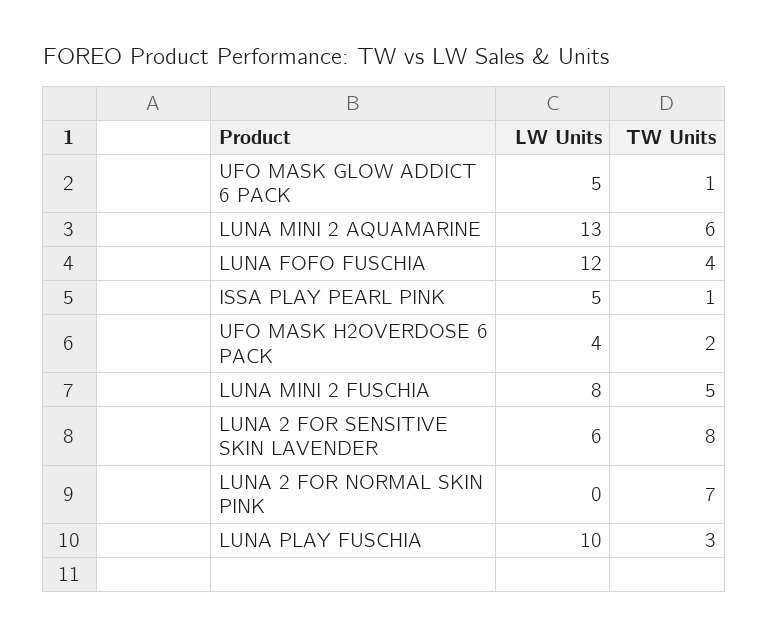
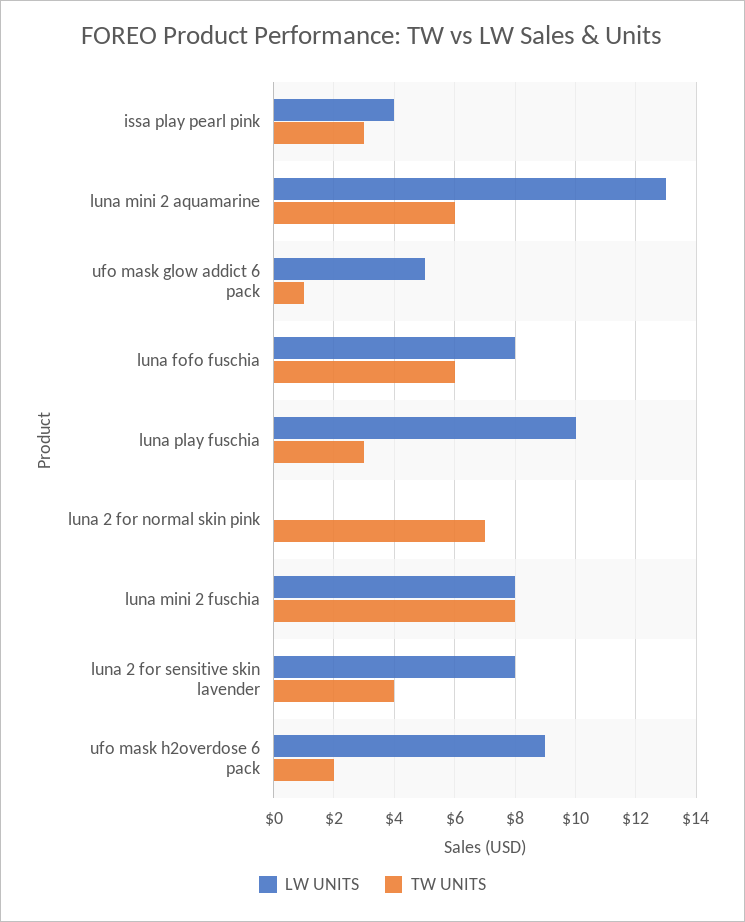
LW Units, LUNA FOFO FUSCHIA: 12 -> 8
TW Units, LUNA FOFO FUSCHIA: 4 -> 6
LW Units, ISSA PLAY PEARL PINK: 5 -> 4
TW Units, ISSA PLAY PEARL PINK: 1 -> 3
LW Units, UFO MASK H2OVERDOSE 6 PACK: 4 -> 9
TW Units, LUNA MINI 2 FUSCHIA: 5 -> 8
LW Units, LUNA 2 FOR SENSITIVE SKIN LAVENDER: 6 -> 8
TW Units, LUNA 2 FOR SENSITIVE SKIN LAVENDER: 8 -> 4

